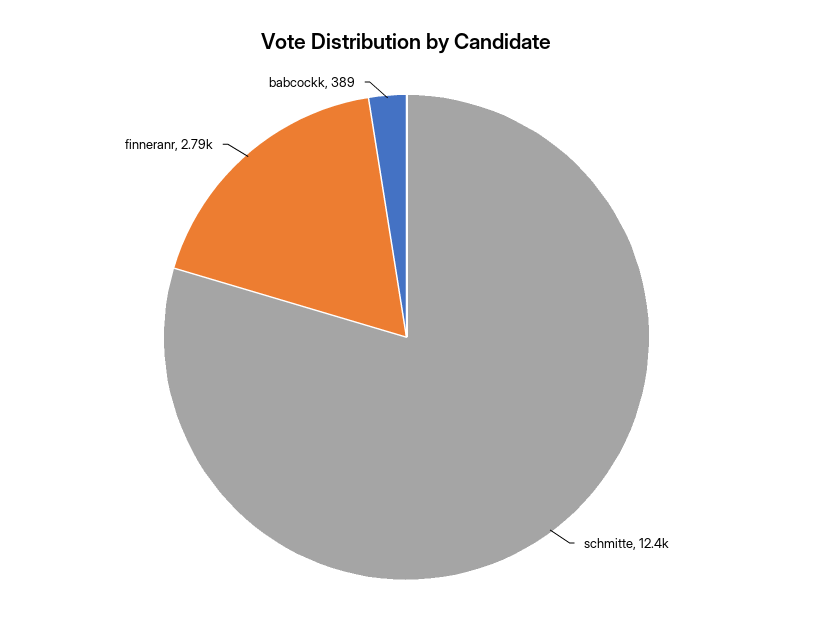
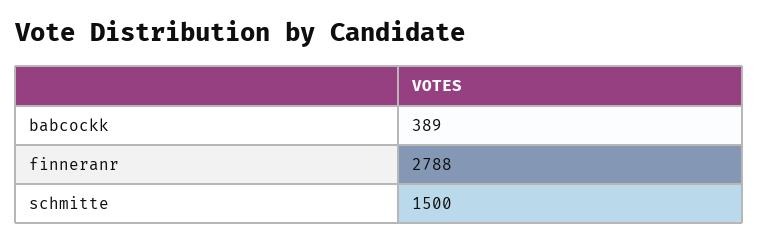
schmitte: 12400 -> 1500

